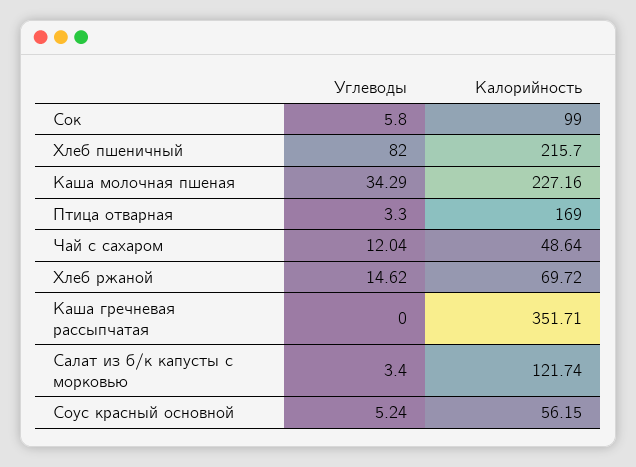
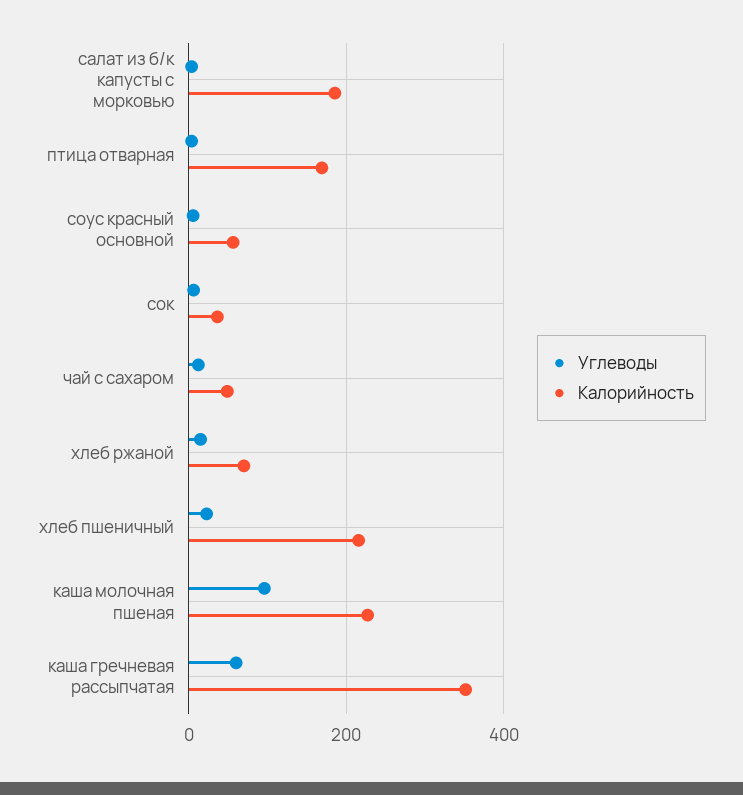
Калорийность, Сок: 99 -> 40
Углеводы, Хлеб пшеничный: 82 -> 20
Углеводы, Каша молочная пшеная: 34.29 -> 100
Углеводы, Каша гречневая рассыпчатая: 0 -> 60
Калорийность, Салат из б/к капусты с морковью: 121.74 -> 180

